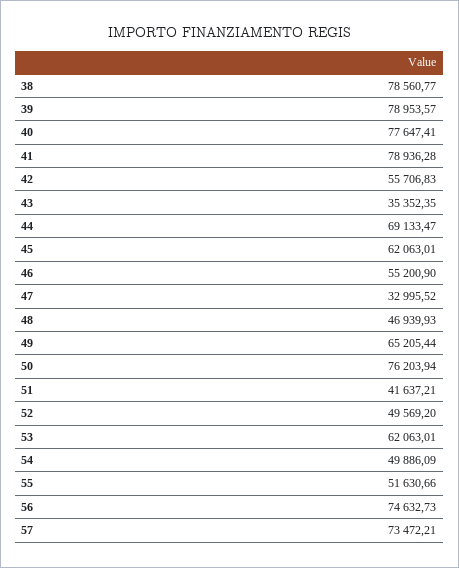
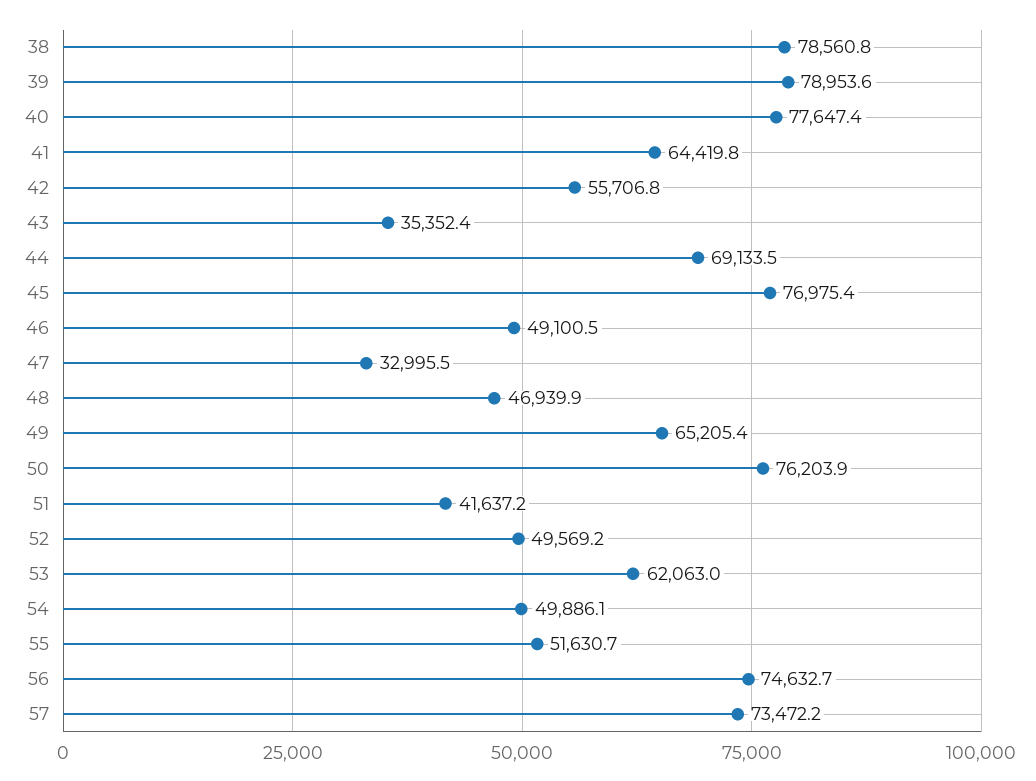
41: 78936.28 -> 64419.8
45: 62063.01 -> 76975.4
46: 55200.9 -> 49100.5

